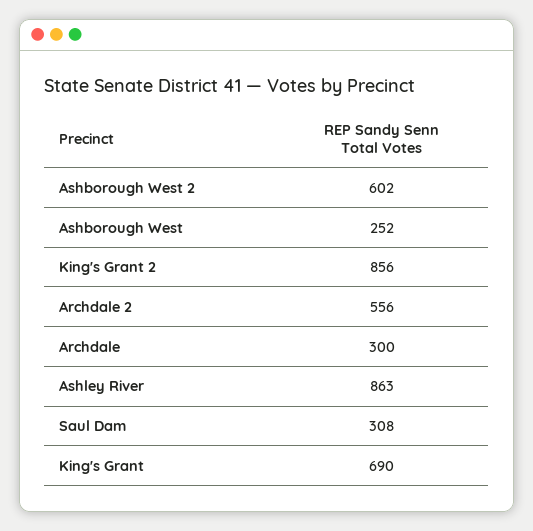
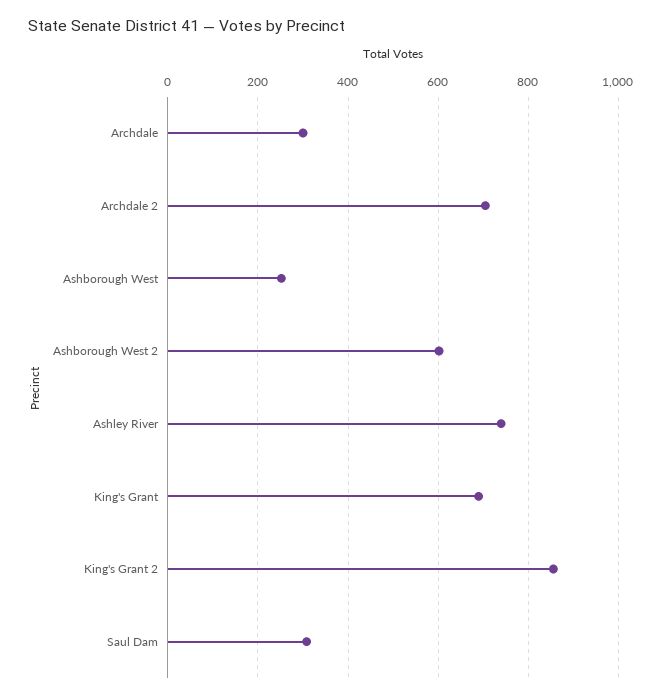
Archdale 2: 556 -> 700
Ashley River: 863 -> 740

